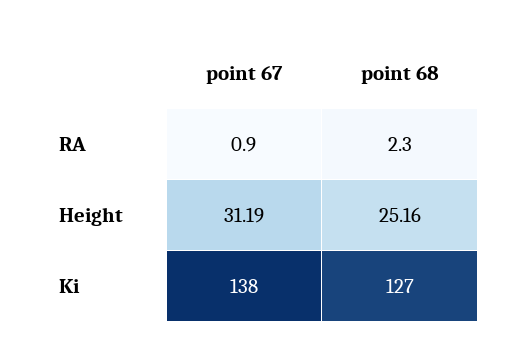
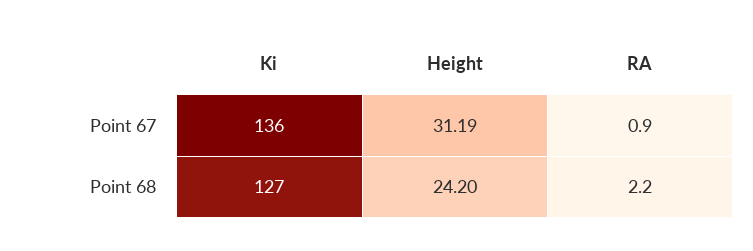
point 68, RA: 2.3 -> 2.2
point 68, Height: 25.16 -> 24.2
point 67, Ki: 138 -> 136

